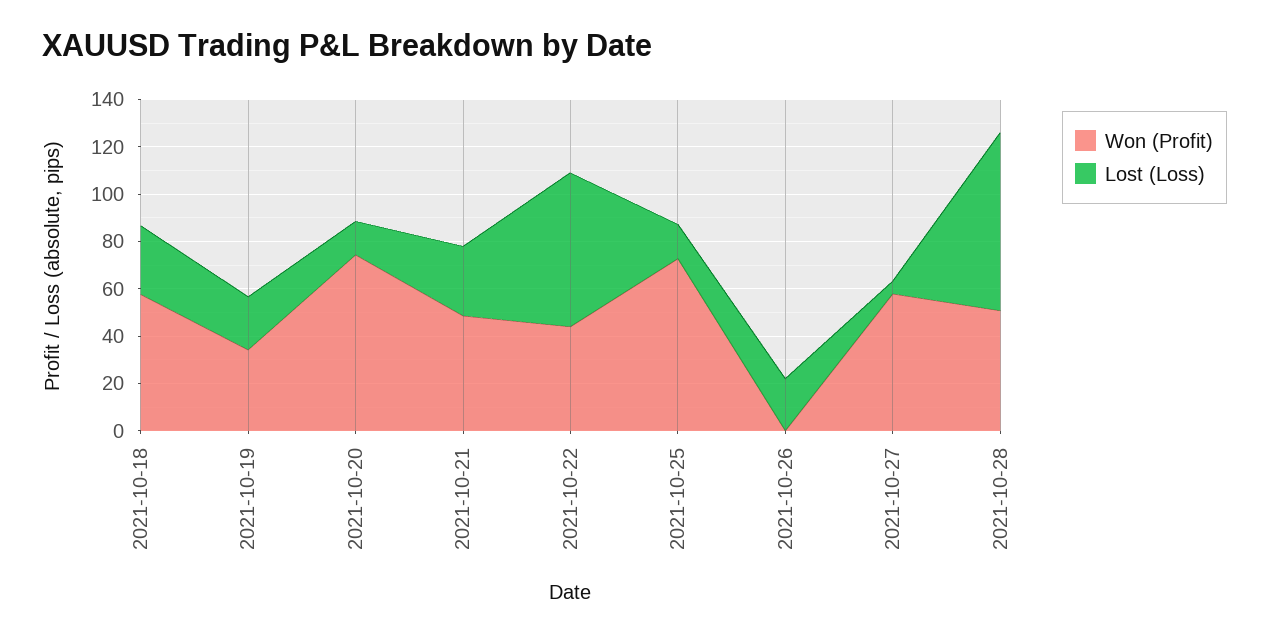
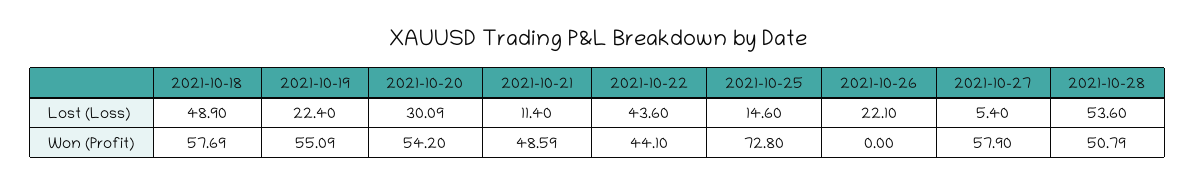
Lost (Loss), 2021-10-18: 30 -> 48.9
Won (Profit), 2021-10-19: 35 -> 55.09
Won (Profit), 2021-10-20: 75 -> 54.2
Lost (Loss), 2021-10-20: 15 -> 30.09
Lost (Loss), 2021-10-21: 30 -> 11.4
Lost (Loss), 2021-10-22: 65 -> 43.6
Lost (Loss), 2021-10-28: 75 -> 53.6

